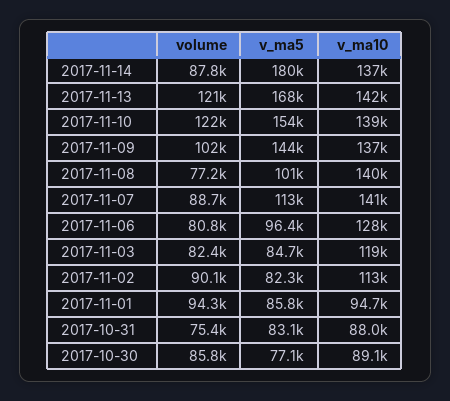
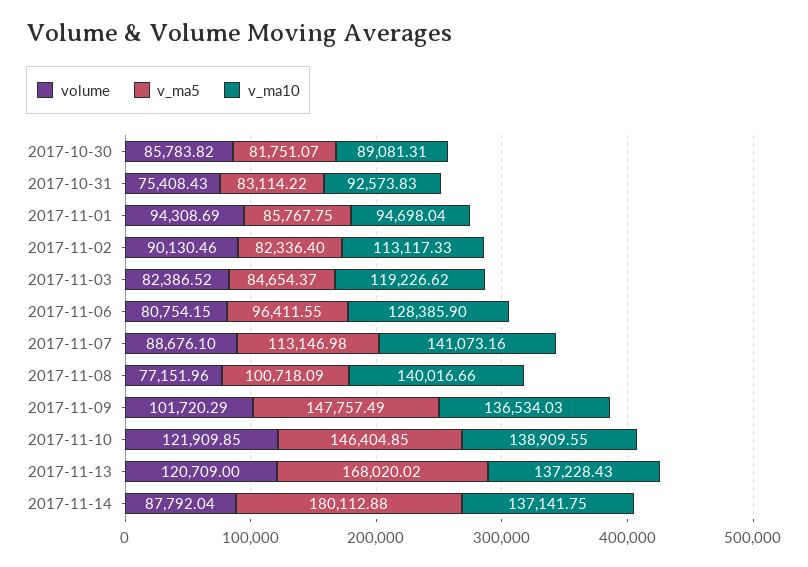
v_ma10, 2017-11-13: 142000 -> 137228.43
v_ma5, 2017-11-10: 154000 -> 146404.85
v_ma5, 2017-11-09: 144000 -> 147757.49
v_ma10, 2017-10-31: 88000 -> 92573.83
v_ma5, 2017-10-30: 77100 -> 81751.07

